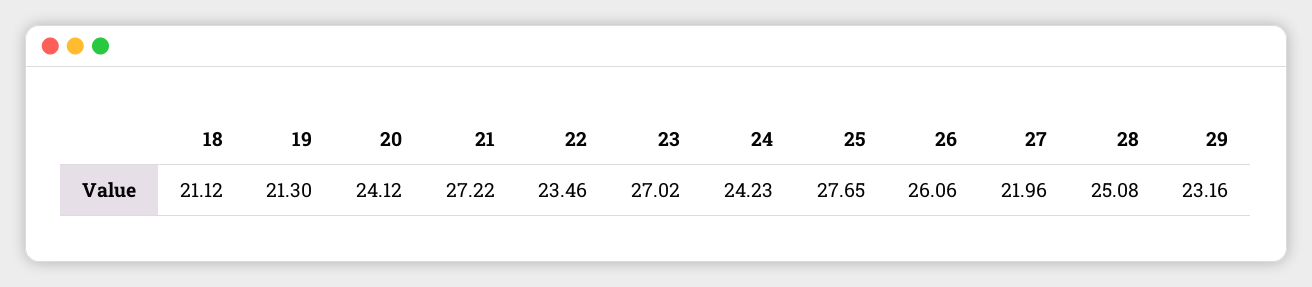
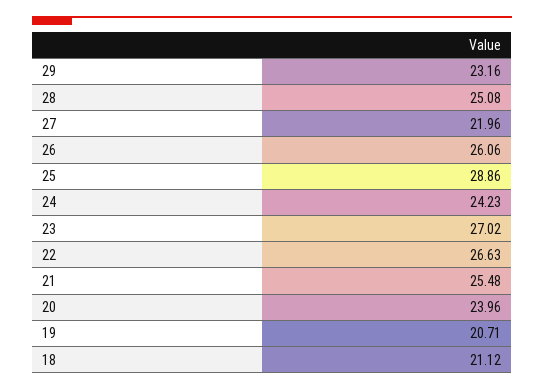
19: 21.3 -> 20.71
20: 24.12 -> 23.96
21: 27.22 -> 25.48
22: 23.46 -> 26.63
25: 27.65 -> 28.86

